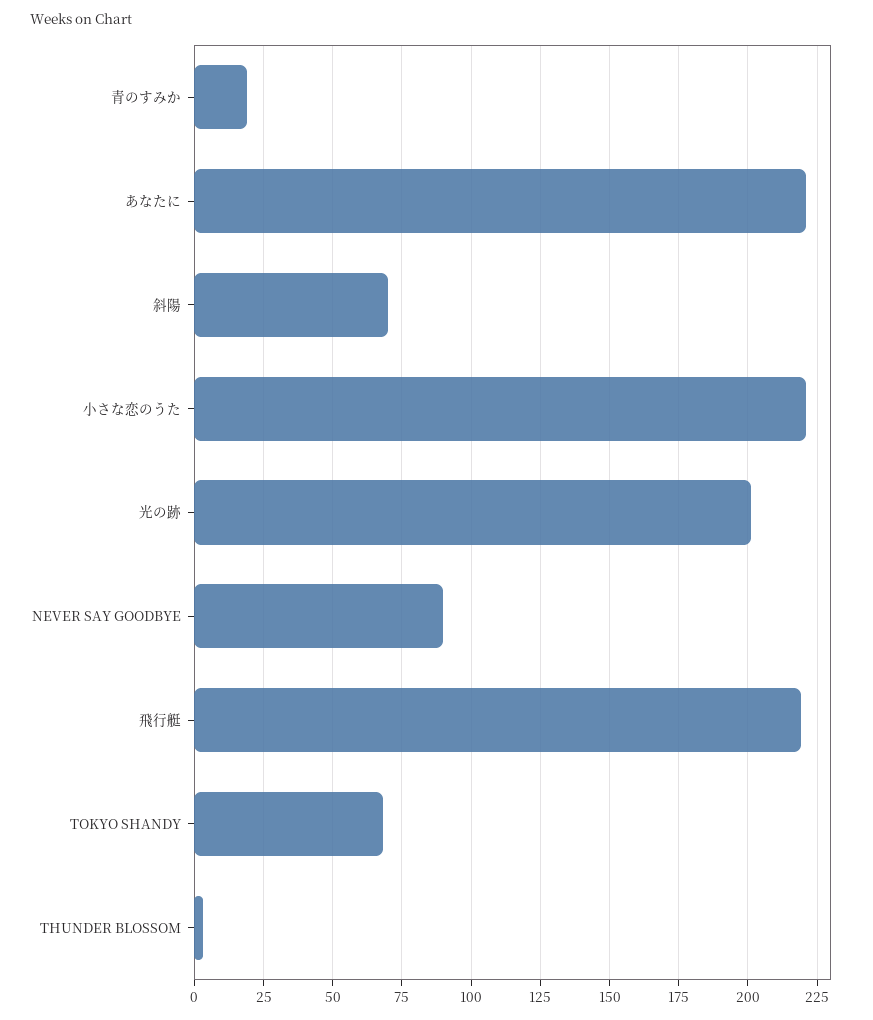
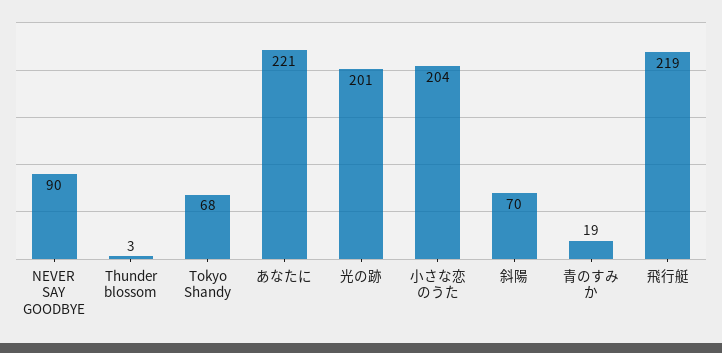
小さな恋のうた: 220 -> 204

